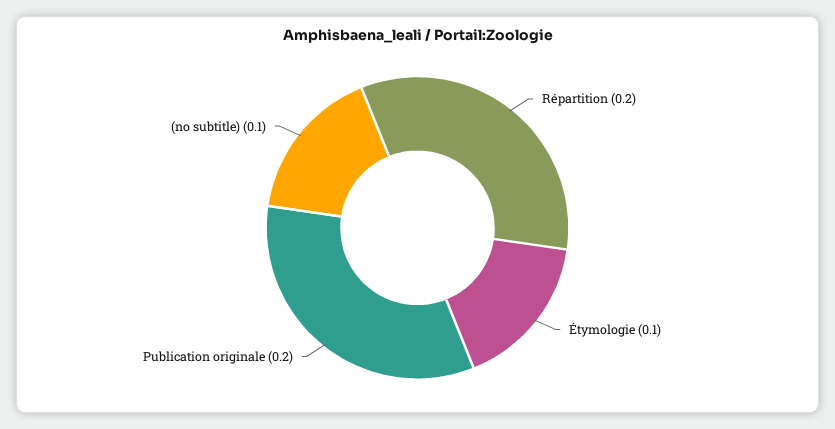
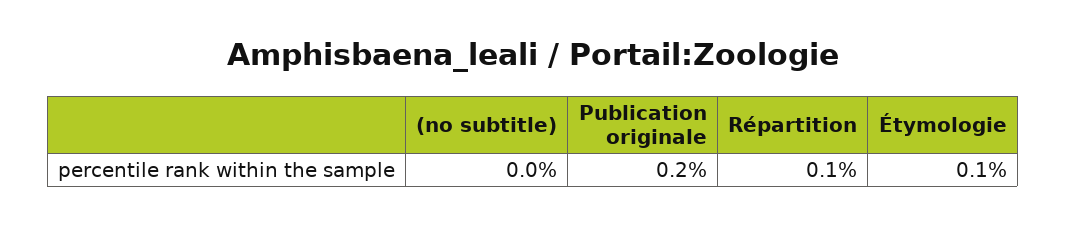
Répartition: 0.2 -> 0.1
(no subtitle): 0.1 -> 0

